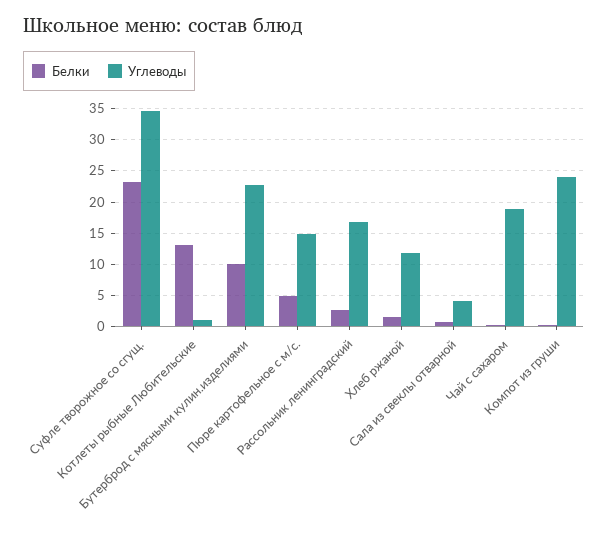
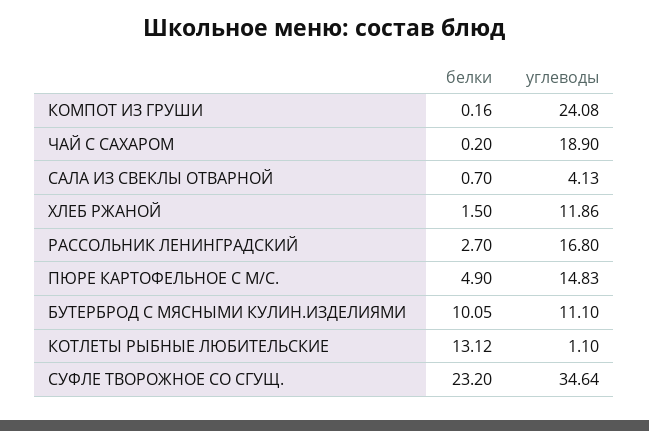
Углеводы, Бутерброд с мясными кулин.изделиями: 23 -> 11.1

